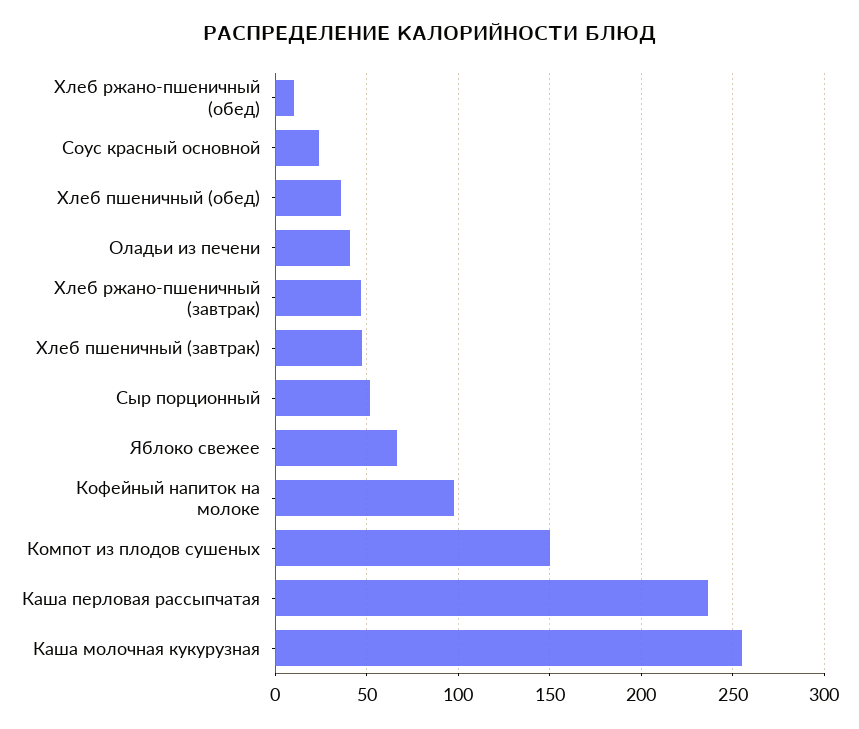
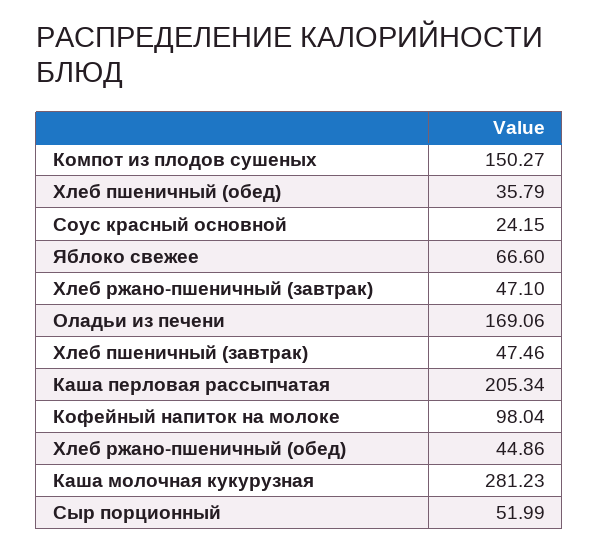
Хлеб ржано-пшеничный (обед): 10 -> 44.86
Оладьи из печени: 40 -> 169.06
Каша перловая рассыпчатая: 235 -> 205.34
Каша молочная кукурузная: 255 -> 281.23

